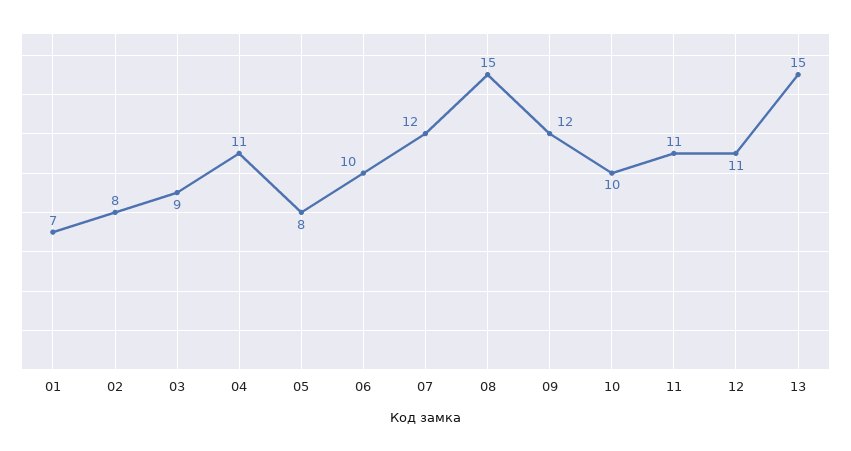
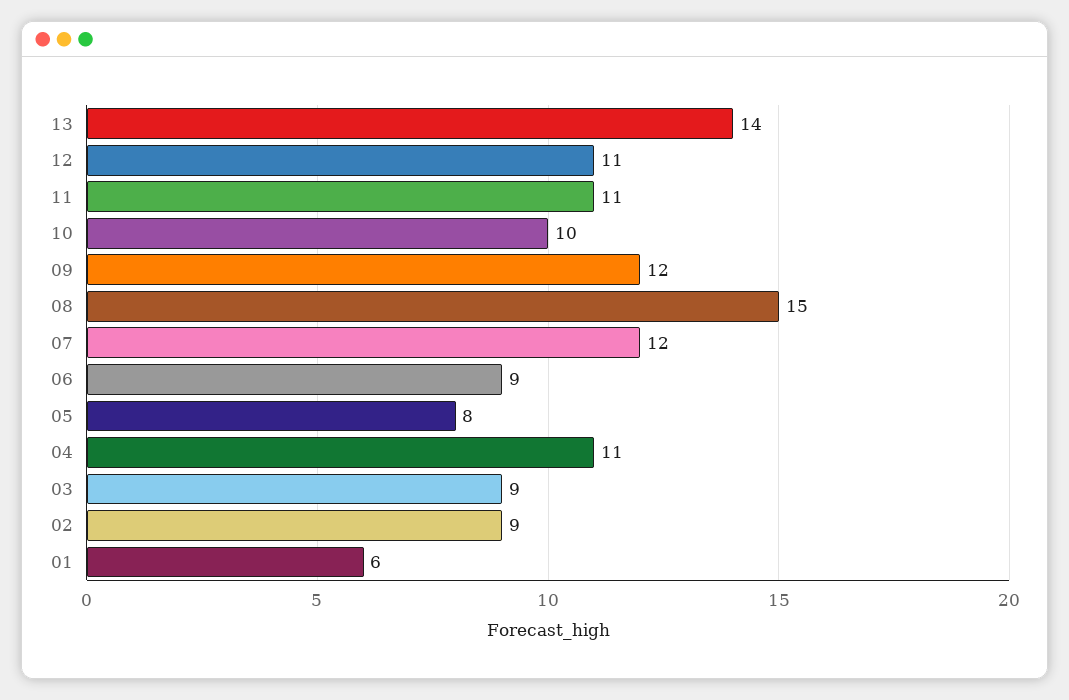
01: 7 -> 6
02: 8 -> 9
06: 10 -> 9
13: 15 -> 14

